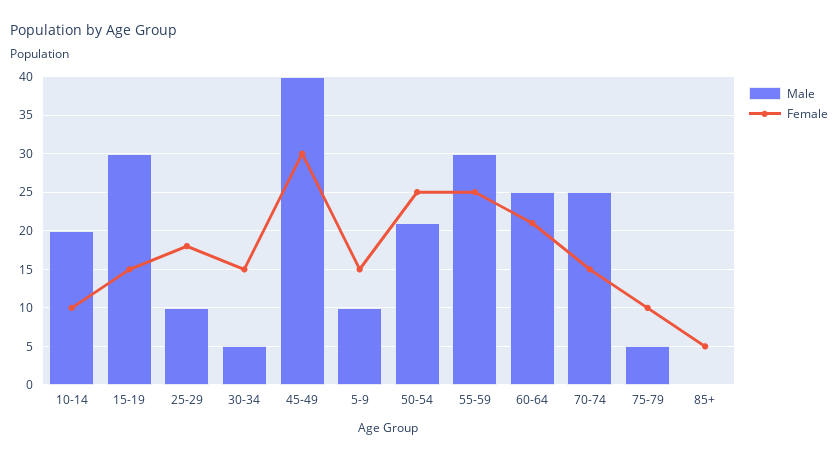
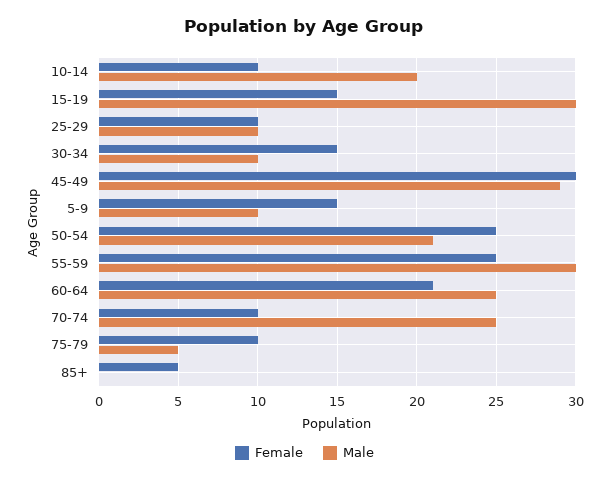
Female, 25-29: 18 -> 10
Male, 30-34: 5 -> 10
Male, 45-49: 40 -> 29
Female, 70-74: 15 -> 10

